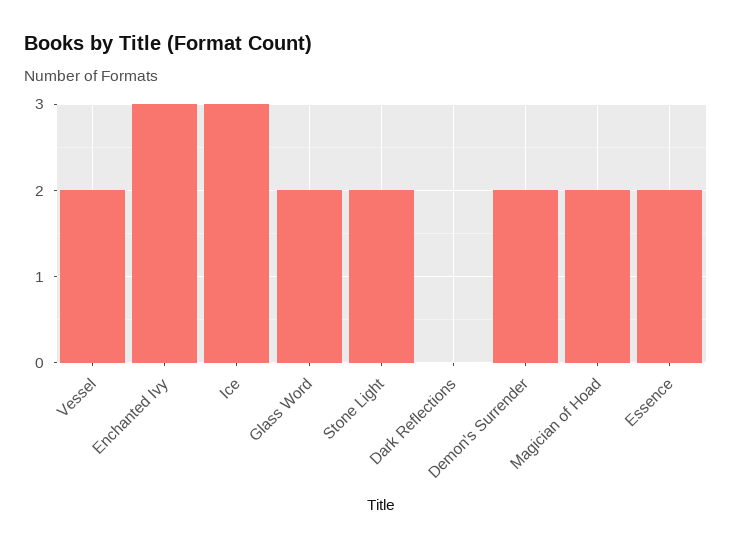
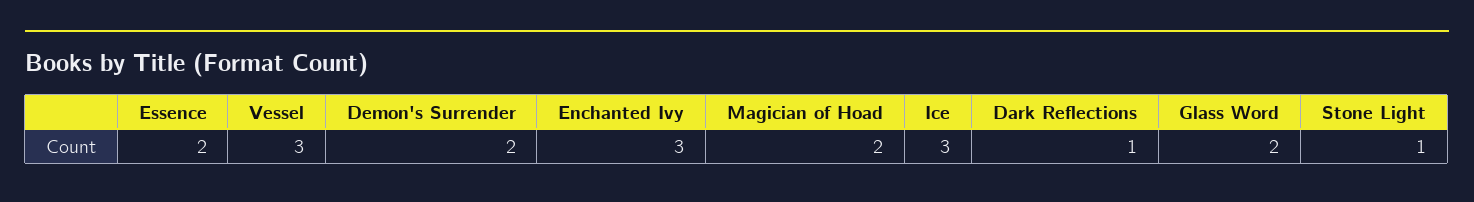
Vessel: 2 -> 3
Stone Light: 2 -> 1
Dark Reflections: 0 -> 1

